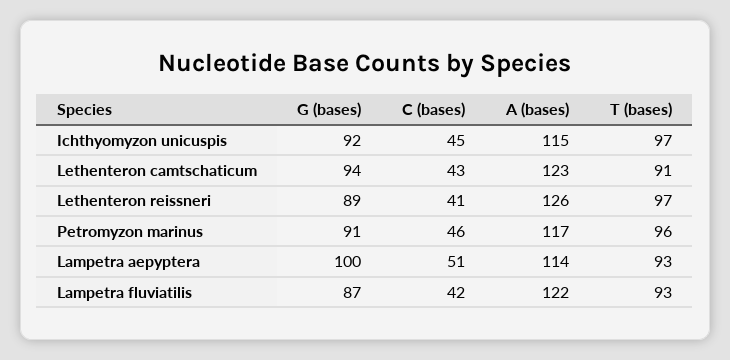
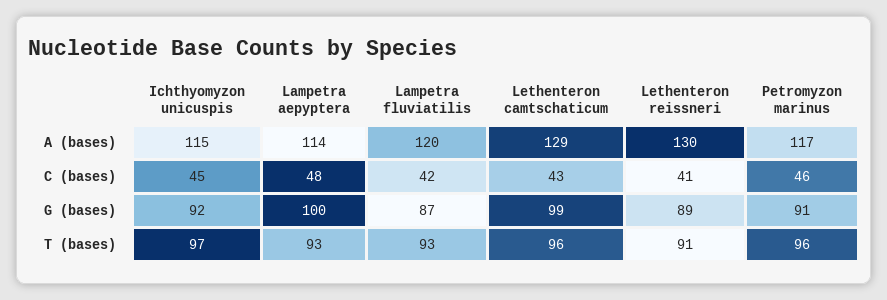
G (bases), Lethenteron camtschaticum: 94 -> 99
A (bases), Lethenteron camtschaticum: 123 -> 129
T (bases), Lethenteron camtschaticum: 91 -> 96
A (bases), Lethenteron reissneri: 126 -> 130
T (bases), Lethenteron reissneri: 97 -> 91
C (bases), Lampetra aepyptera: 51 -> 48
A (bases), Lampetra fluviatilis: 122 -> 120

